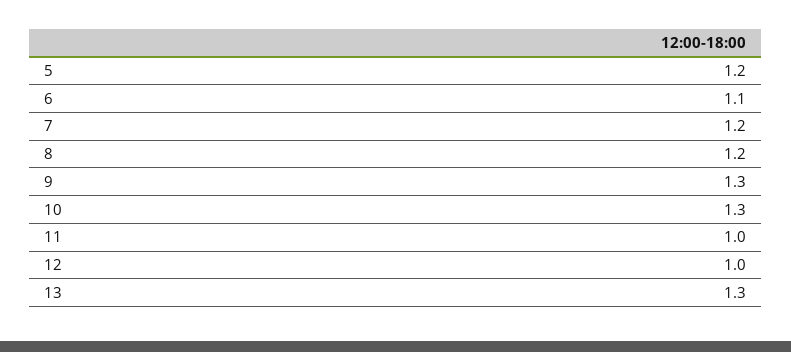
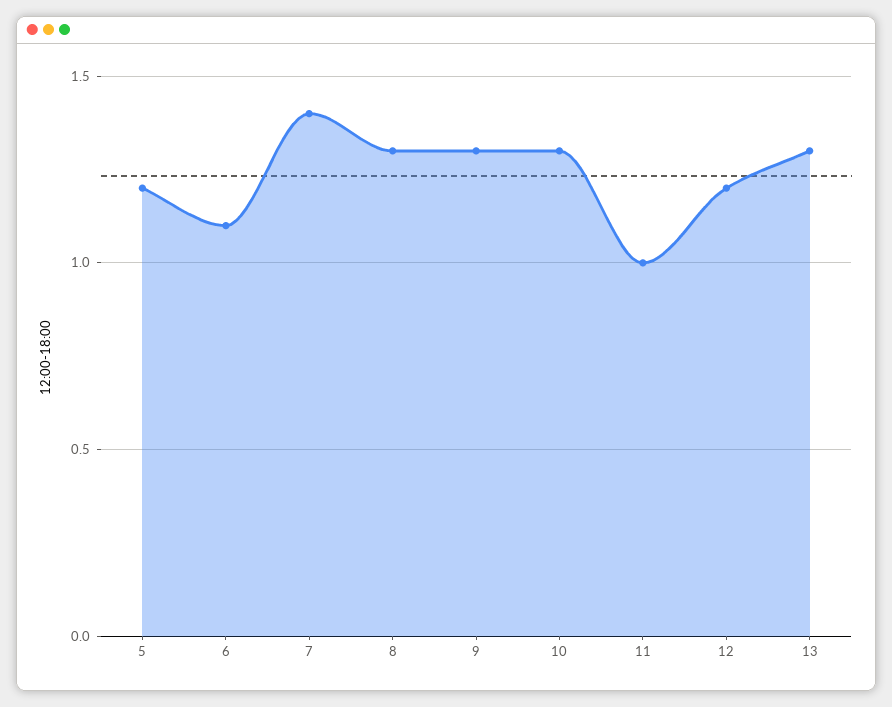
7: 1.2 -> 1.4
8: 1.2 -> 1.3
12: 1 -> 1.2

